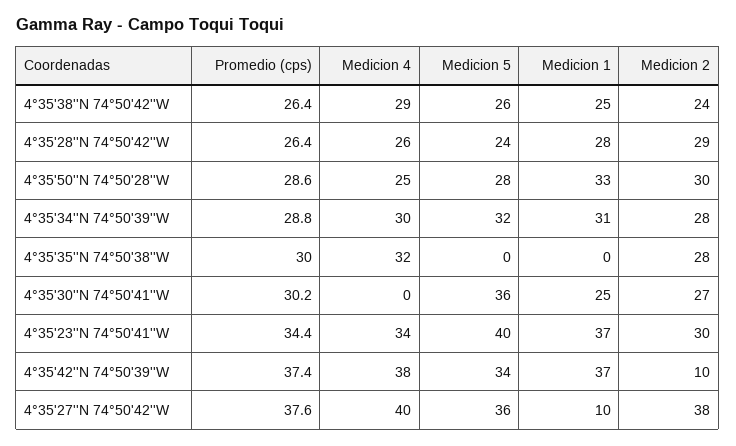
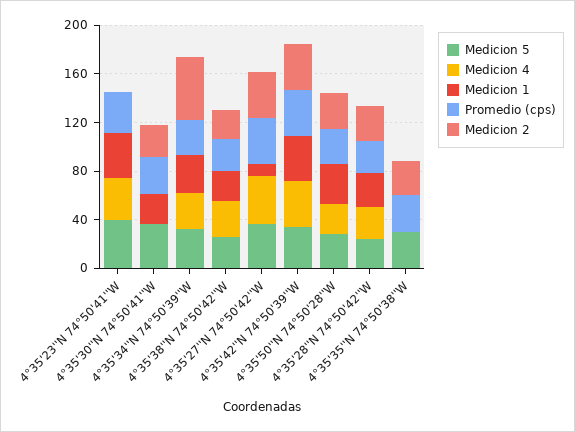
Medicion 2, 4°35'34''N 74°50'39''W: 28 -> 50
Medicion 4, 4°35'35''N 74°50'38''W: 32 -> 0
Medicion 5, 4°35'35''N 74°50'38''W: 0 -> 30
Medicion 2, 4°35'23''N 74°50'41''W: 30 -> 0
Medicion 2, 4°35'42''N 74°50'39''W: 10 -> 40

